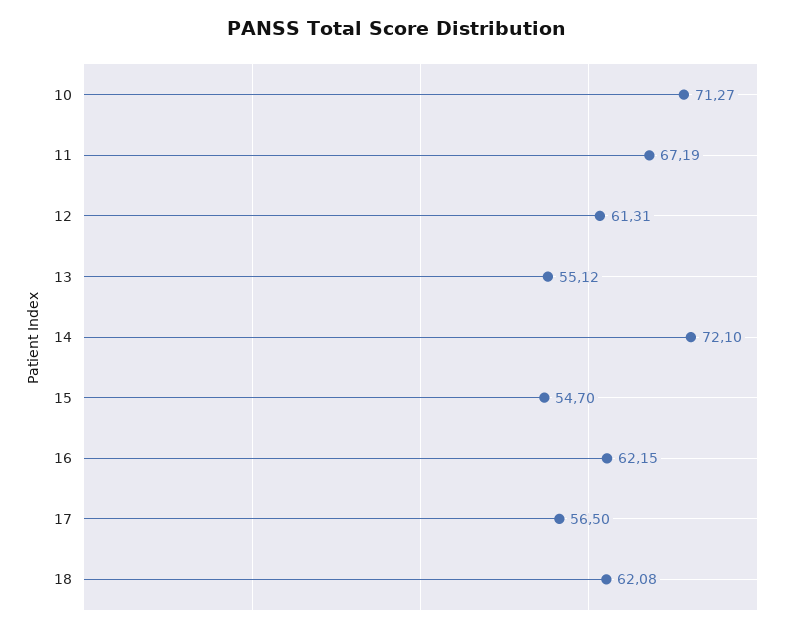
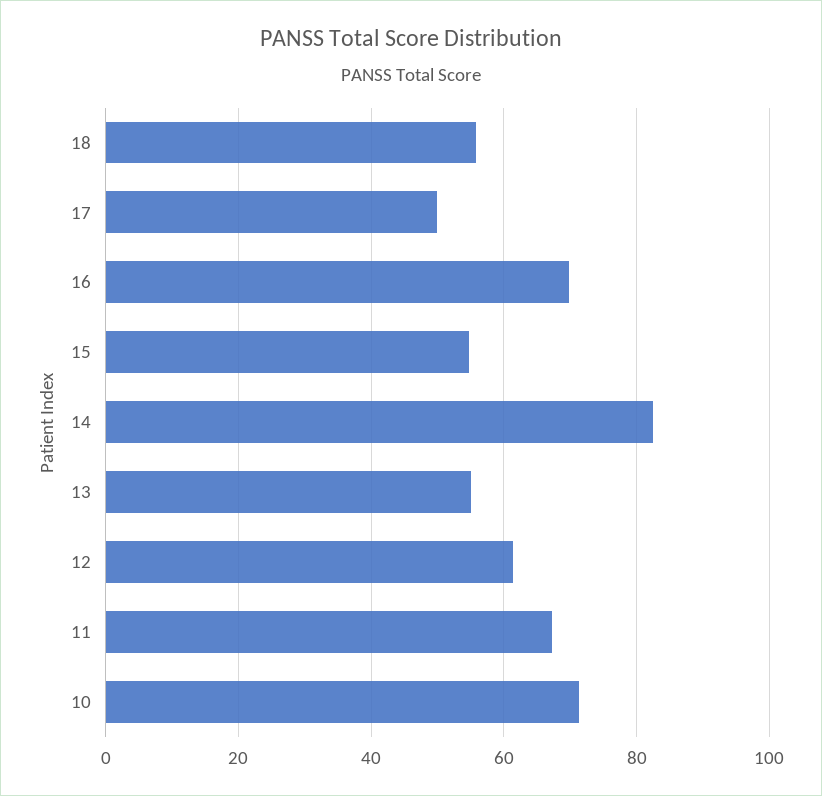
14: 72.1 -> 82
16: 62.15 -> 70
17: 56.5 -> 50
18: 62.08 -> 56

